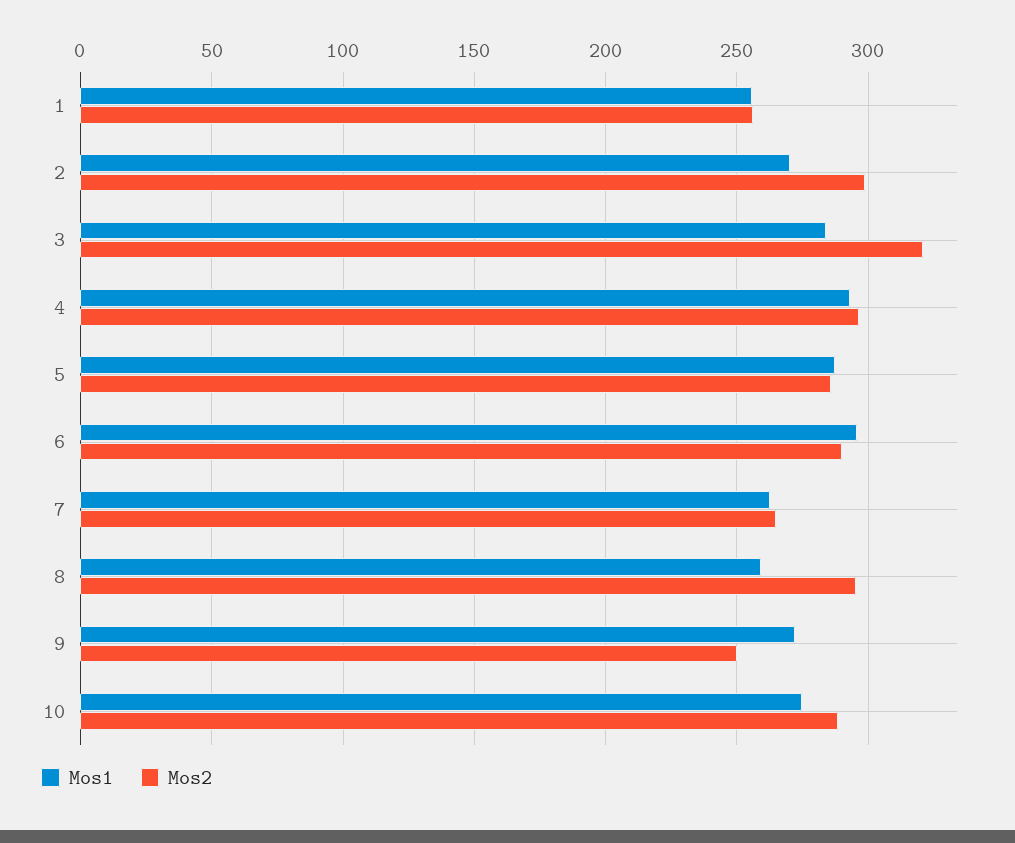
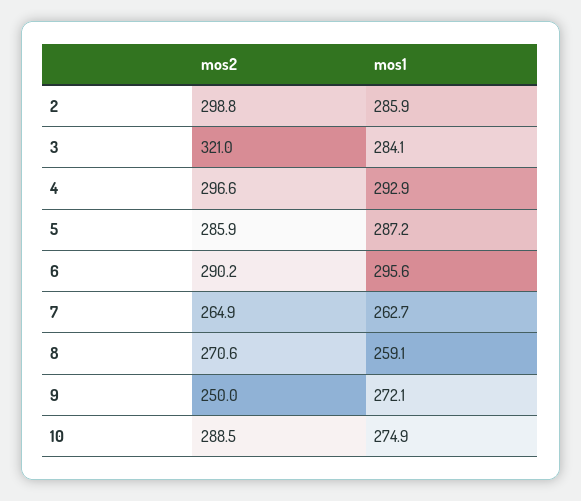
Mos1, 1: 255 -> none
Mos2, 1: 255 -> none
Mos1, 2: 270 -> 285.9
Mos2, 8: 295 -> 270.6

